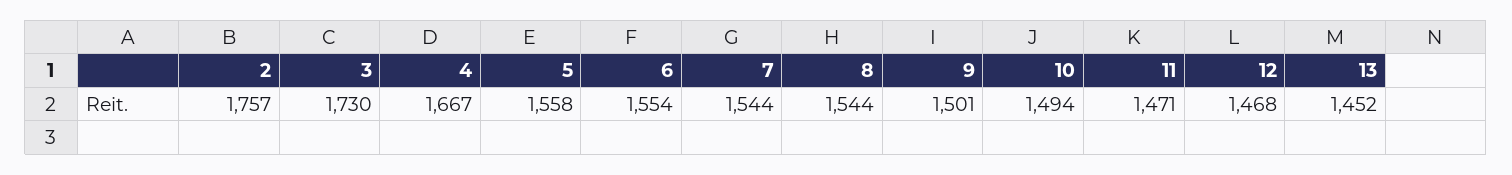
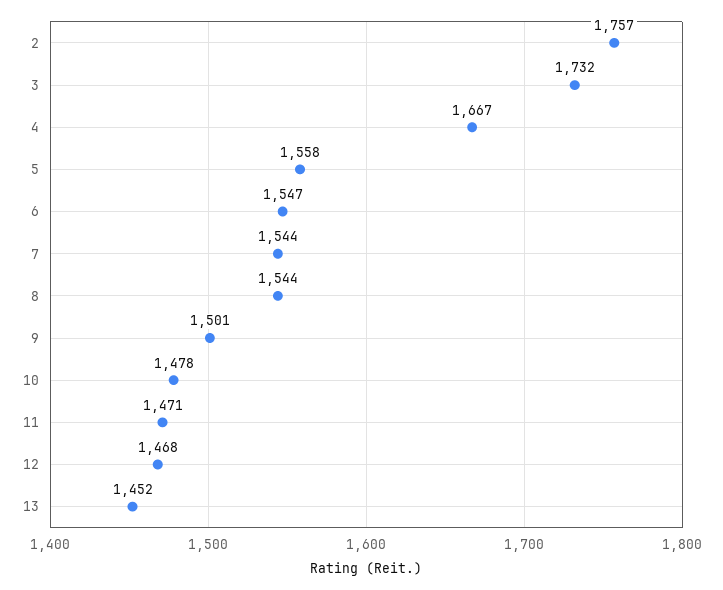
3: 1730 -> 1732
6: 1554 -> 1547
10: 1494 -> 1478

